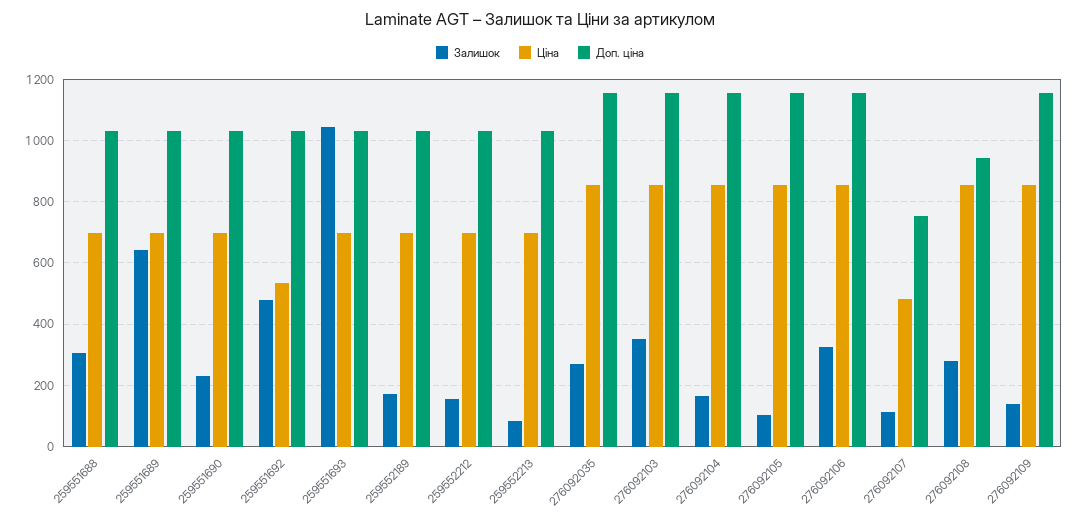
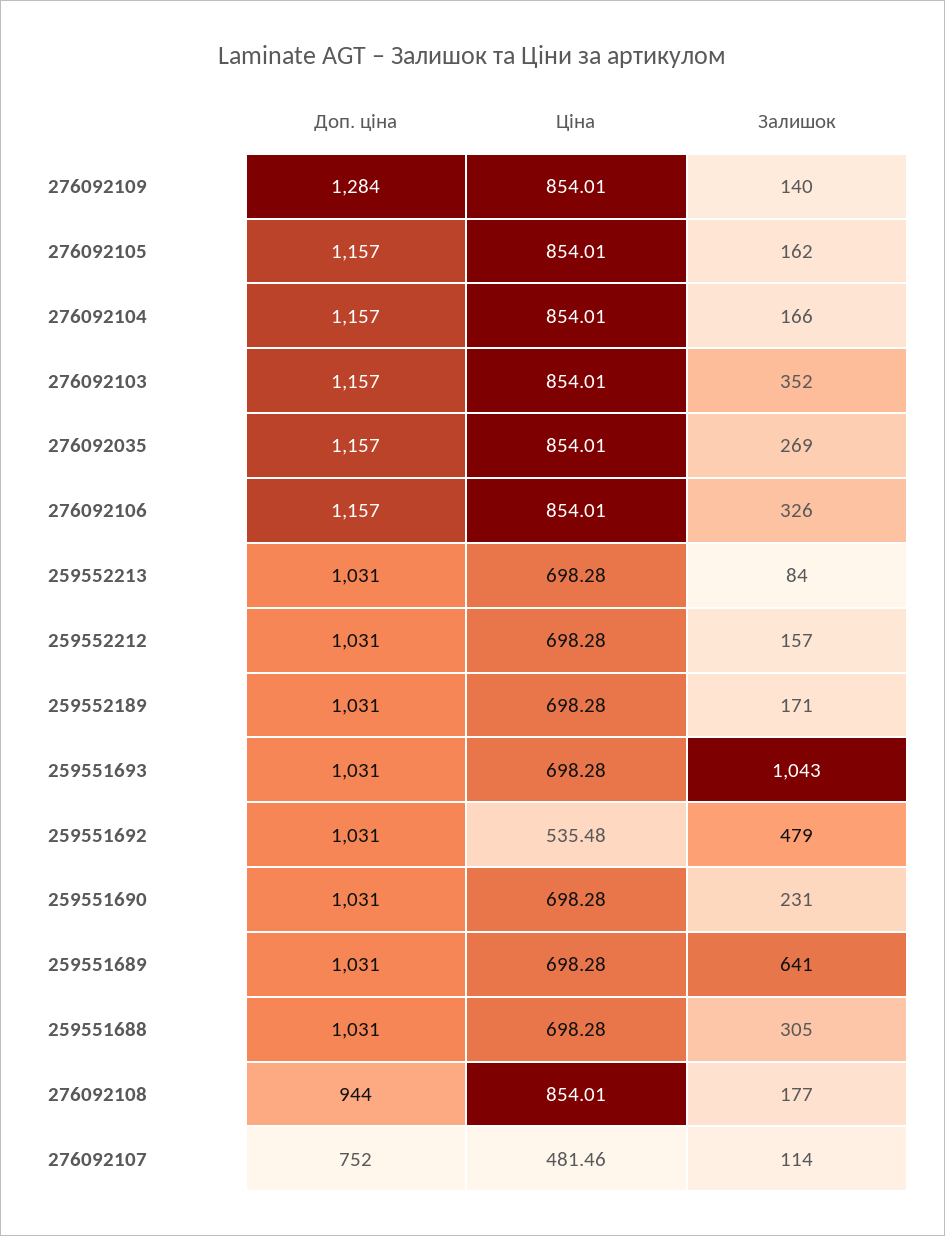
Залишок, 276092105: 100 -> 162
Залишок, 276092108: 280 -> 177
Доп. ціна, 276092109: 1160 -> 1284

